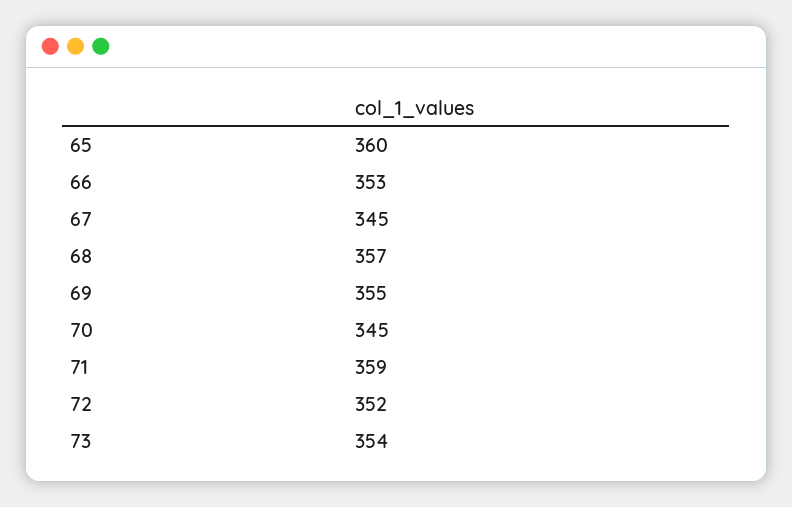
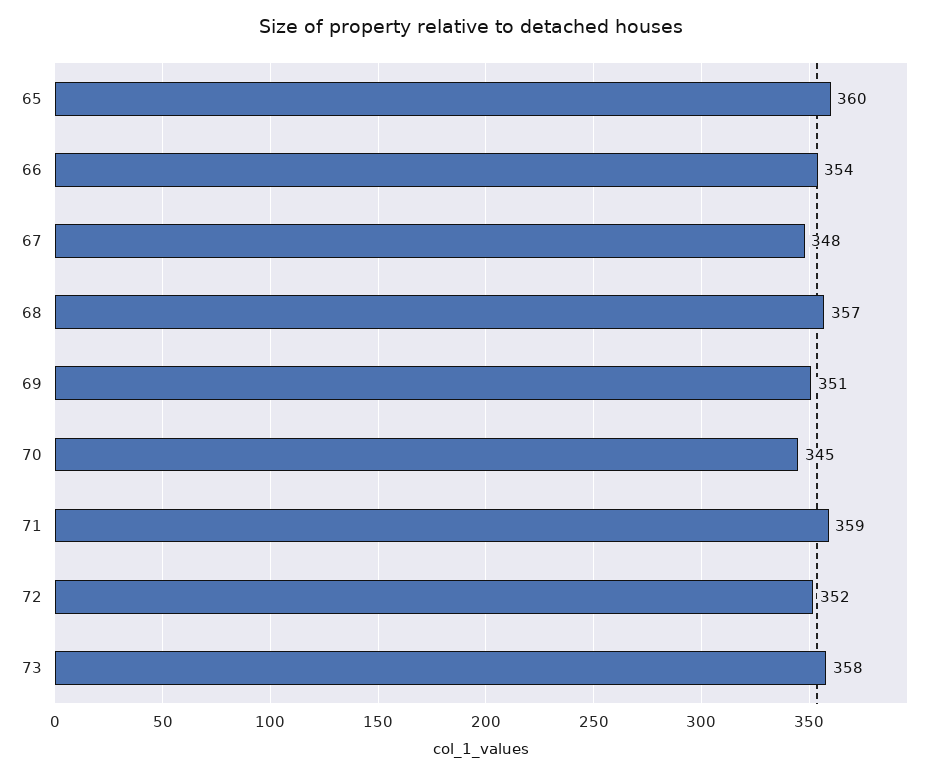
66: 353 -> 354
67: 345 -> 348
69: 355 -> 351
73: 354 -> 358

